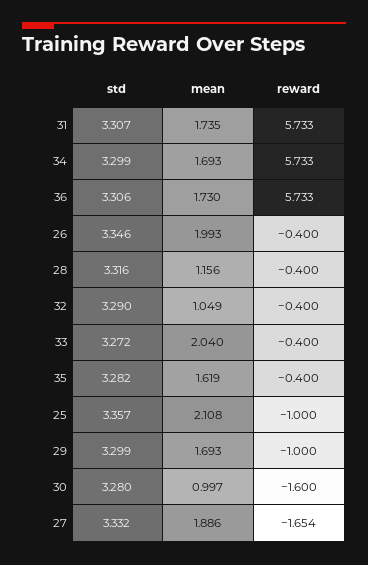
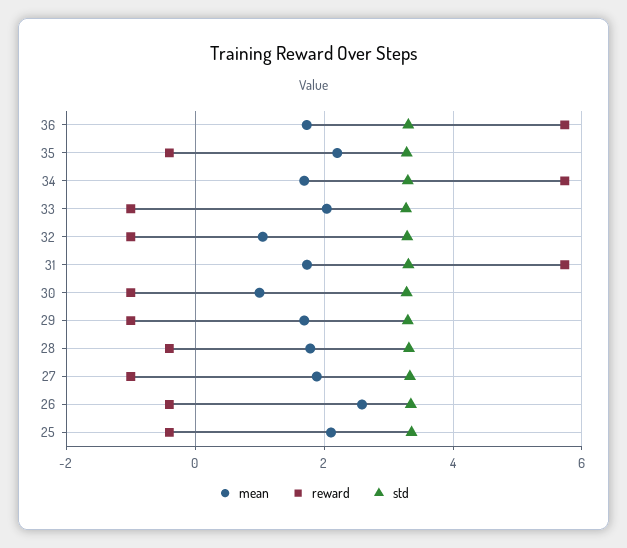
mean, 26: 1.993 -> 2.6
mean, 28: 1.156 -> 1.8
reward, 32: -0.4 -> -1
reward, 33: -0.4 -> -1
mean, 35: 1.619 -> 2.2
reward, 25: -1 -> -0.4
reward, 30: -1.6 -> -1
reward, 27: -1.654 -> -1

